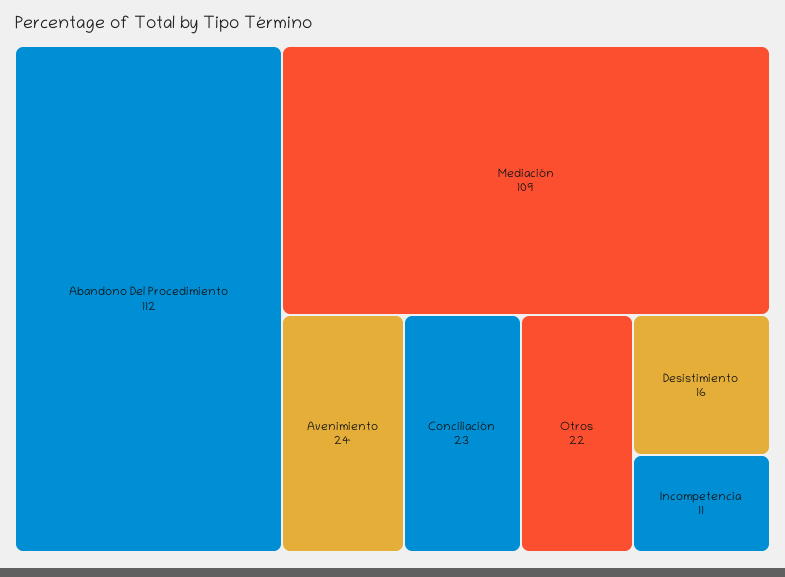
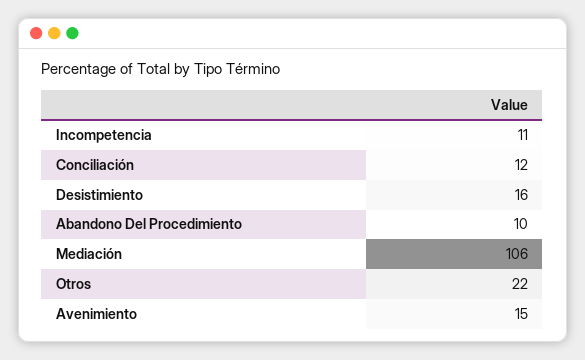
Abandono Del Procedimiento: 112 -> 10
Mediación: 109 -> 106
Avenimiento: 24 -> 15
Conciliación: 23 -> 12

